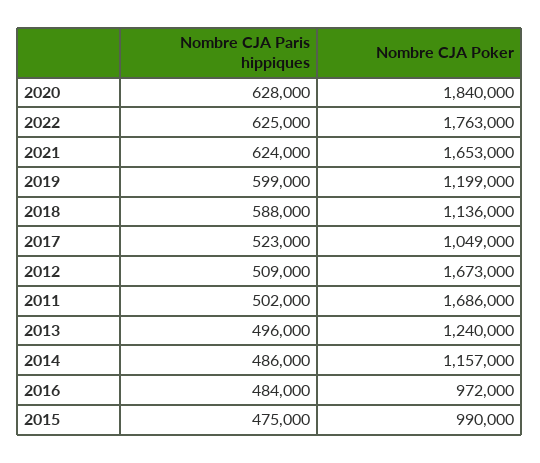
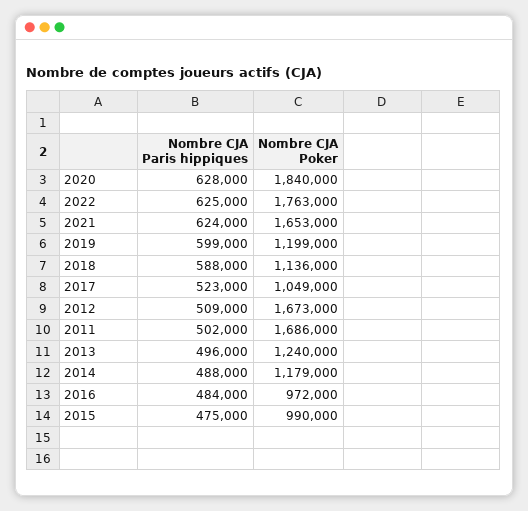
Nombre CJA Paris hippiques, 2014: 486000 -> 488000
Nombre CJA Poker, 2014: 1157000 -> 1179000

